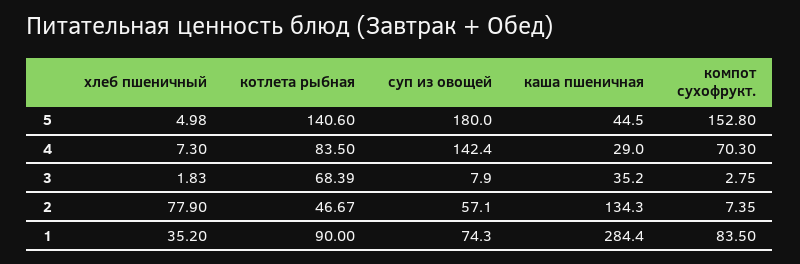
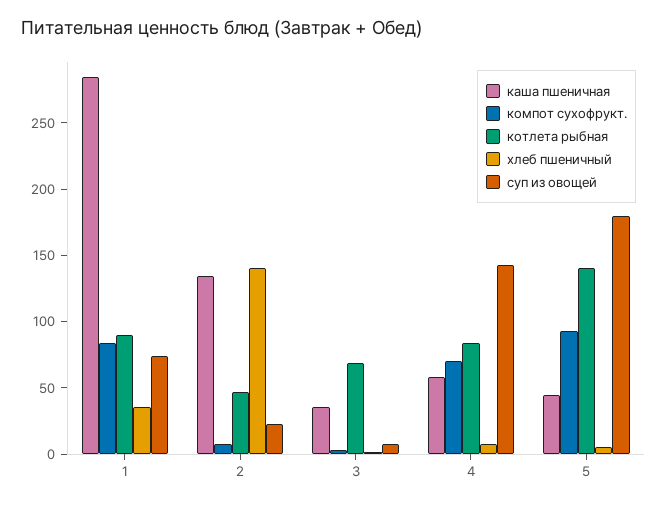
компот сухофрукт., 5: 152.8 -> 90
каша пшеничная, 4: 29 -> 60
хлеб пшеничный, 2: 77.9 -> 140
суп из овощей, 2: 57.1 -> 20

